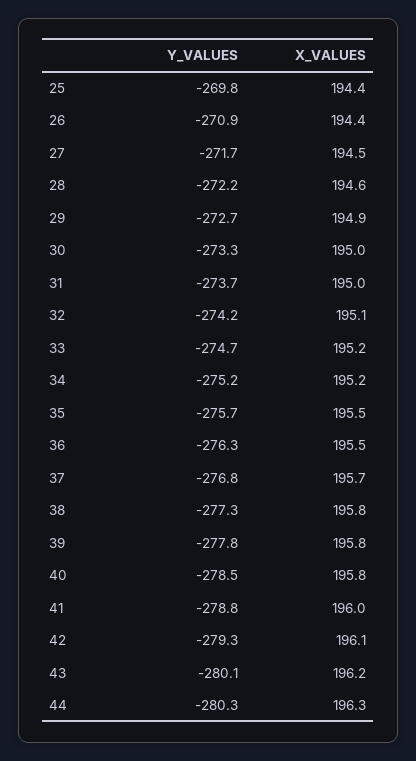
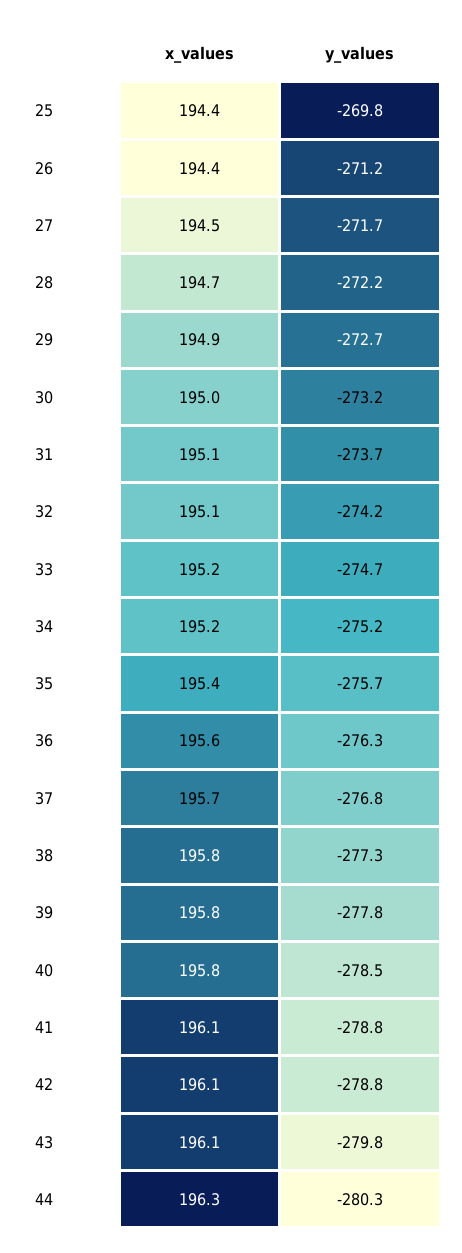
Y_VALUES, 26: -270.9 -> -271.2
X_VALUES, 28: 194.6 -> 194.7
Y_VALUES, 30: -273.3 -> -273.2
X_VALUES, 31: 195 -> 195.1
X_VALUES, 35: 195.5 -> 195.4
X_VALUES, 36: 195.5 -> 195.6
X_VALUES, 41: 196 -> 196.1
Y_VALUES, 42: -279.3 -> -278.8
Y_VALUES, 43: -280.1 -> -279.8
X_VALUES, 43: 196.2 -> 196.1

